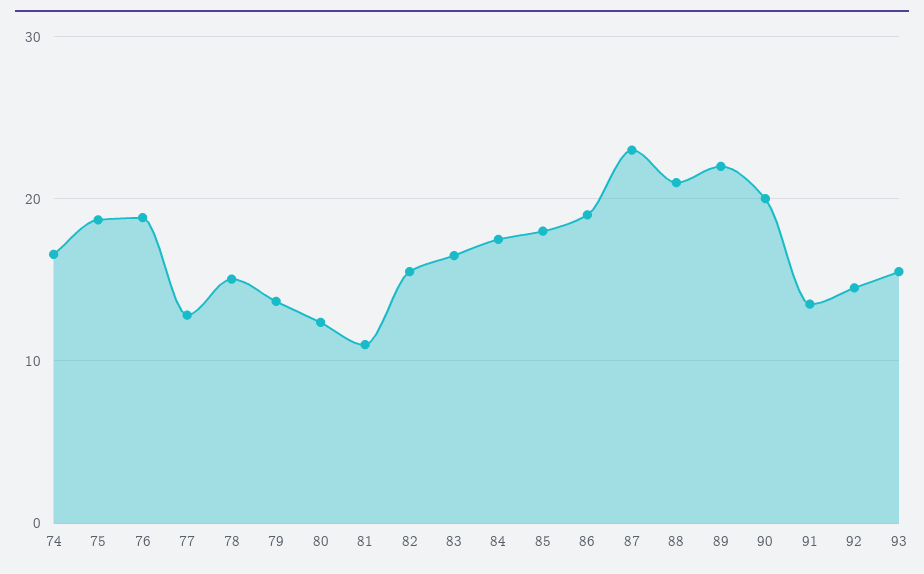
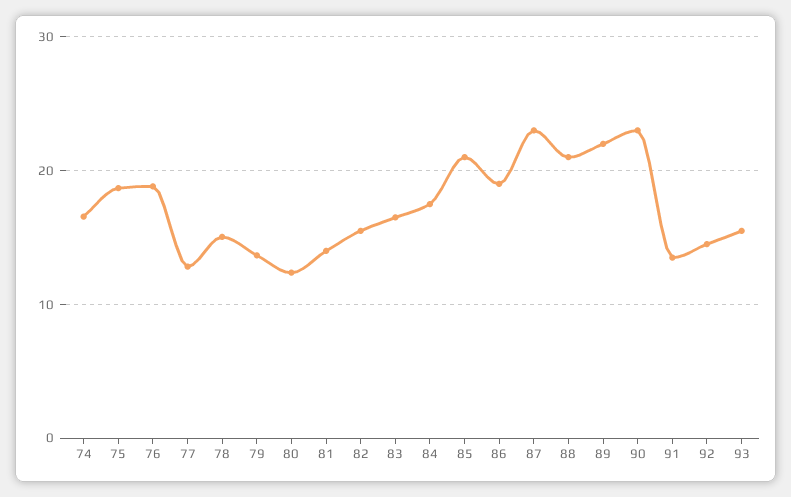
81: 11 -> 14
85: 18 -> 21
90: 20 -> 23

